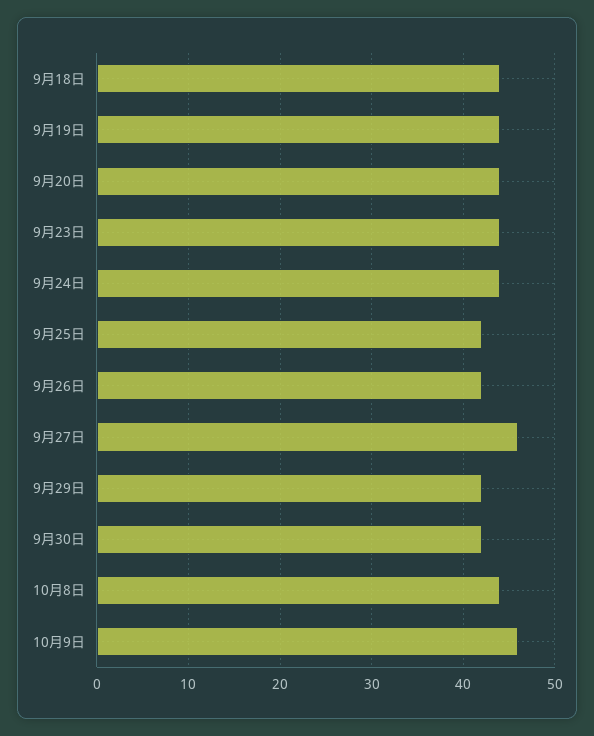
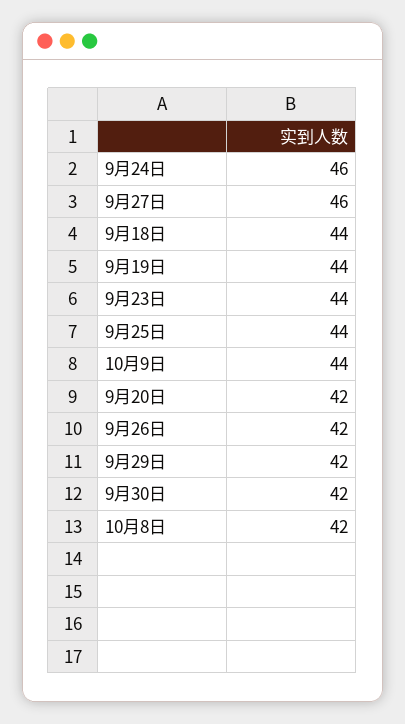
9月20日: 44 -> 42
9月24日: 44 -> 46
9月25日: 42 -> 44
10月8日: 44 -> 42
10月9日: 46 -> 44

